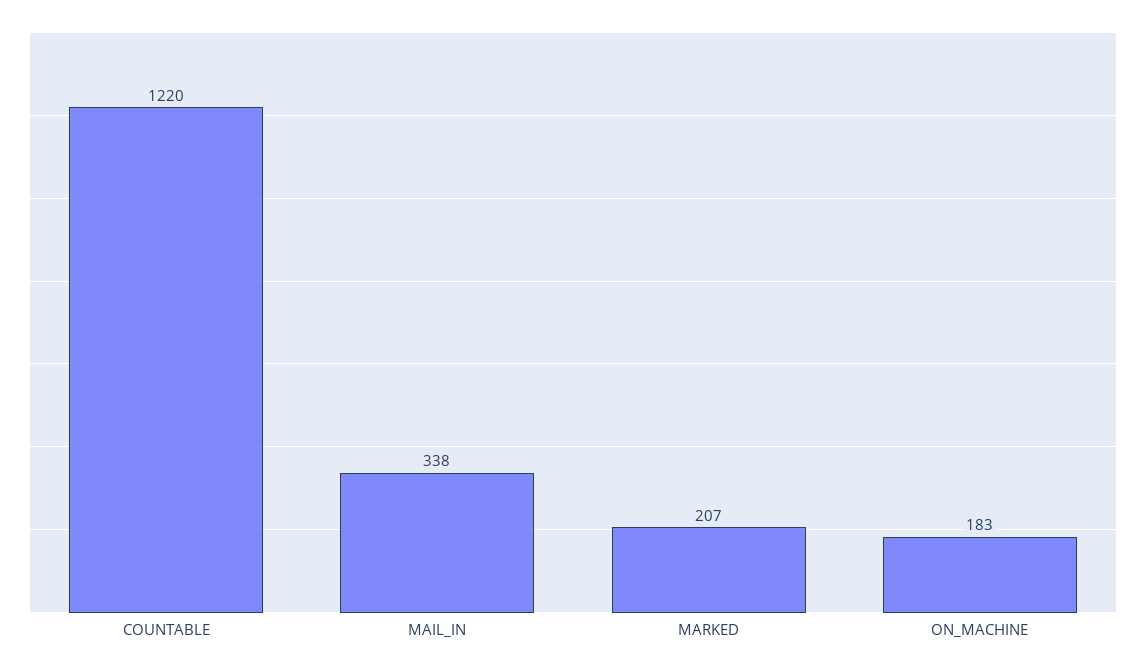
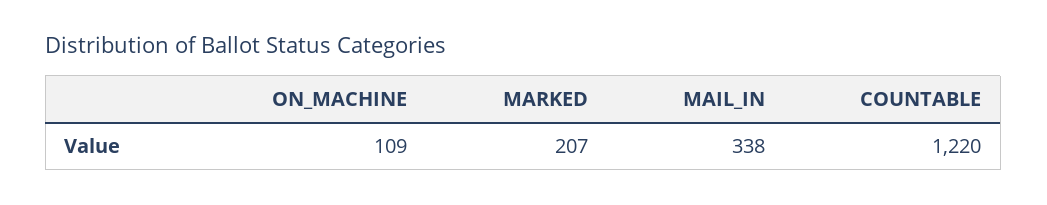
ON_MACHINE: 183 -> 109

